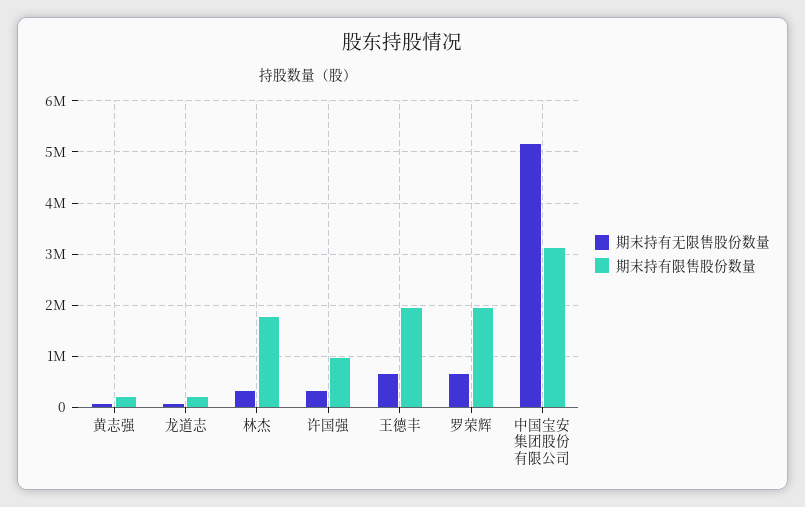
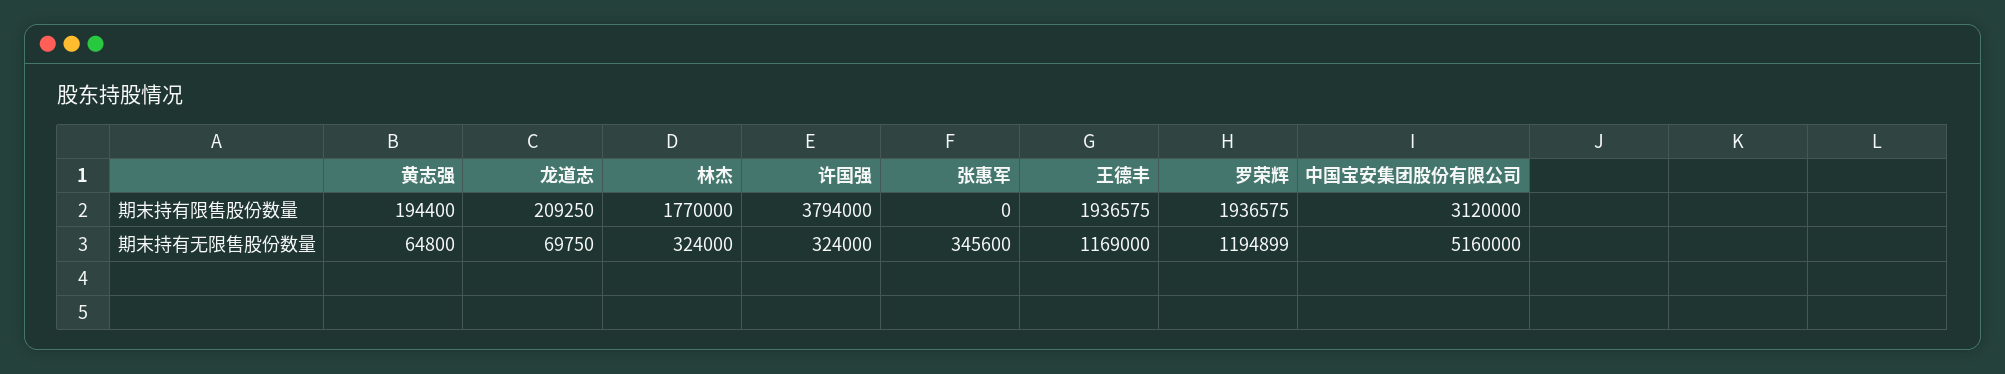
期末持有限售股份数量, 许国强: 1000000 -> 3794000
期末持有无限售股份数量, 王德丰: 600000 -> 1169000
期末持有无限售股份数量, 罗荣辉: 600000 -> 1194899
期末持有限售股份数量, 张惠军: none -> 0
期末持有无限售股份数量, 张惠军: none -> 345600

